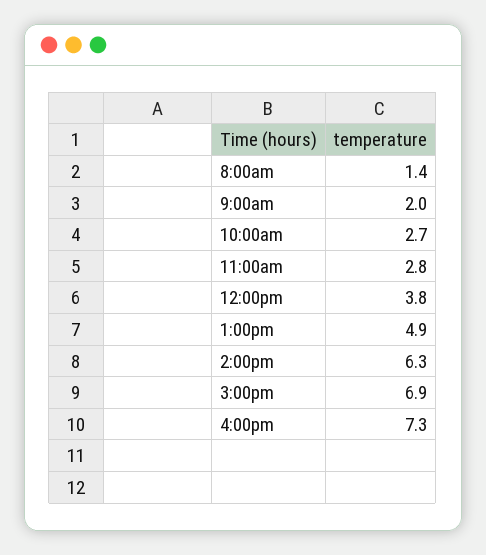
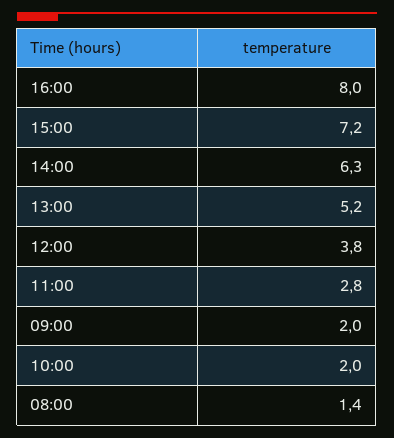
10:00am: 2.7 -> 2
1:00pm: 4.9 -> 5.2
3:00pm: 6.9 -> 7.2
4:00pm: 7.3 -> 8

